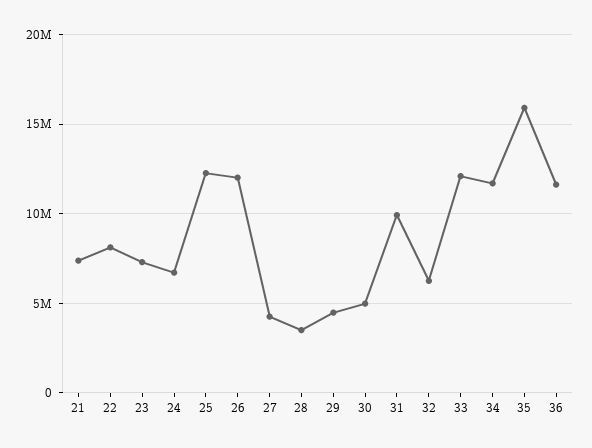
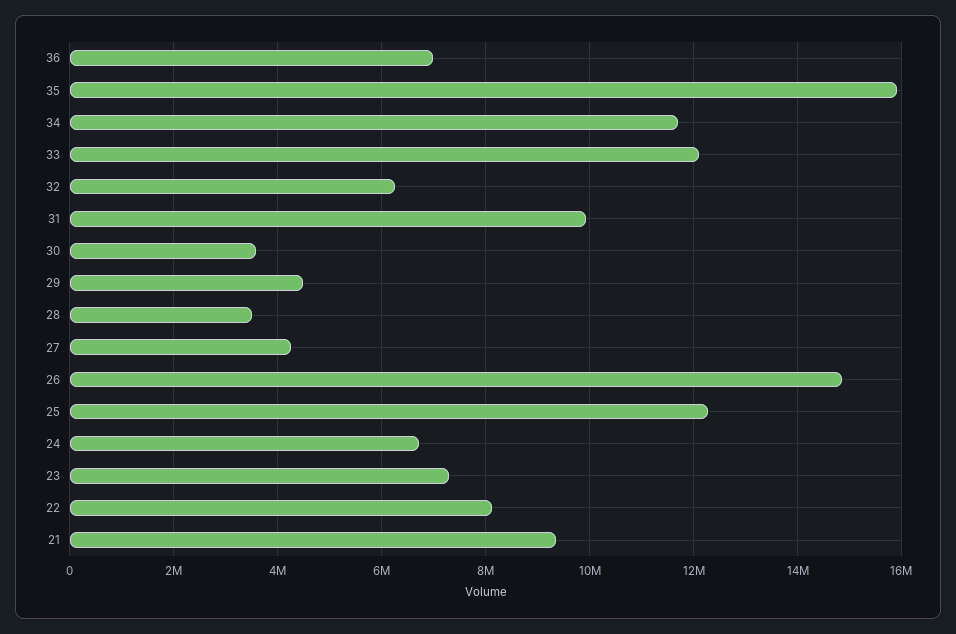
21: 7500000 -> 9400000
26: 12000000 -> 14800000
30: 5000000 -> 3600000
36: 11500000 -> 7000000

